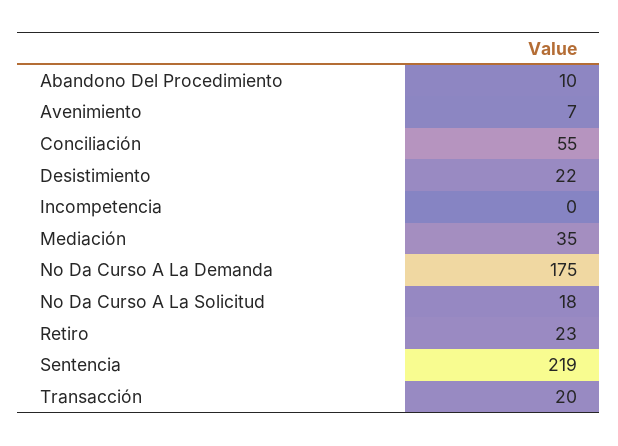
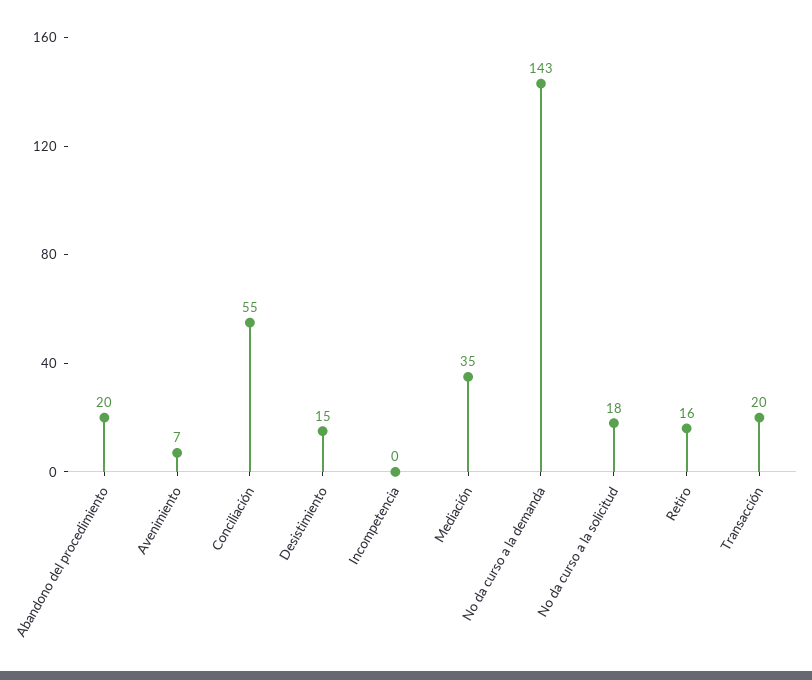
Abandono Del Procedimiento: 10 -> 20
Desistimiento: 22 -> 15
No Da Curso A La Demanda: 175 -> 143
Retiro: 23 -> 16
Sentencia: 219 -> none

